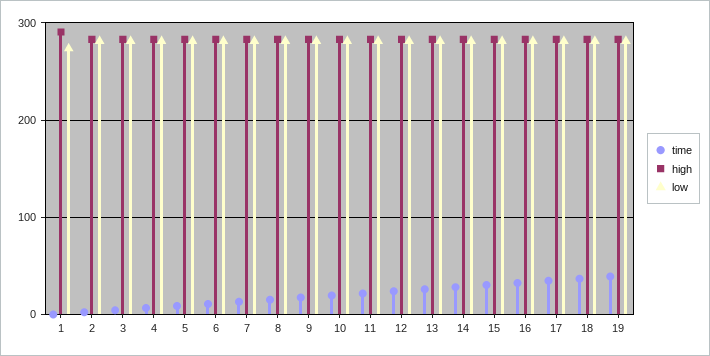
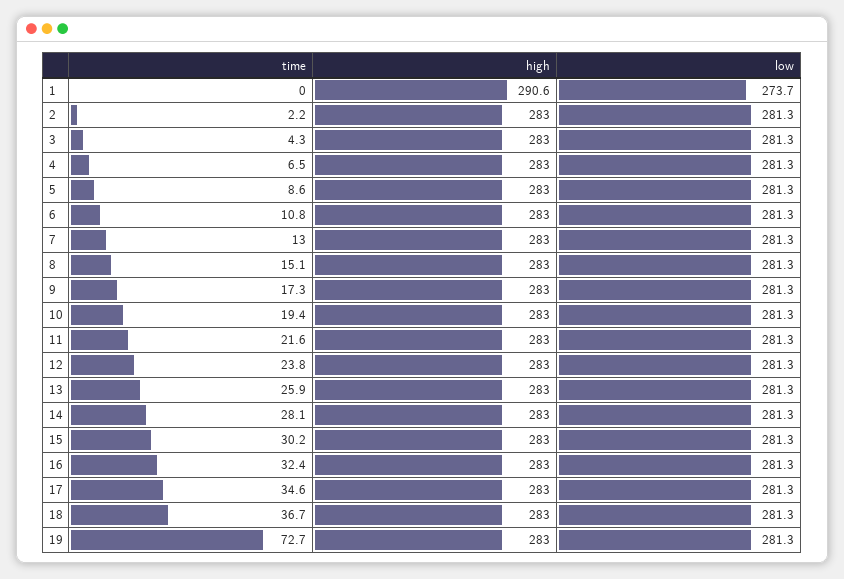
time, 19: 40 -> 72.7

